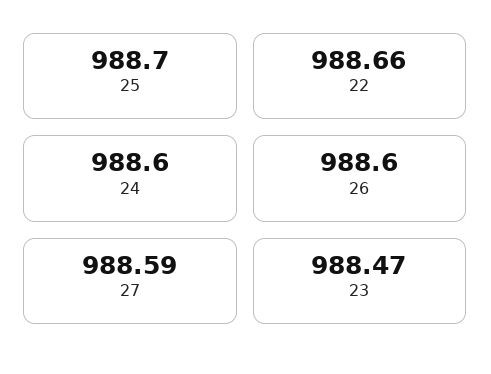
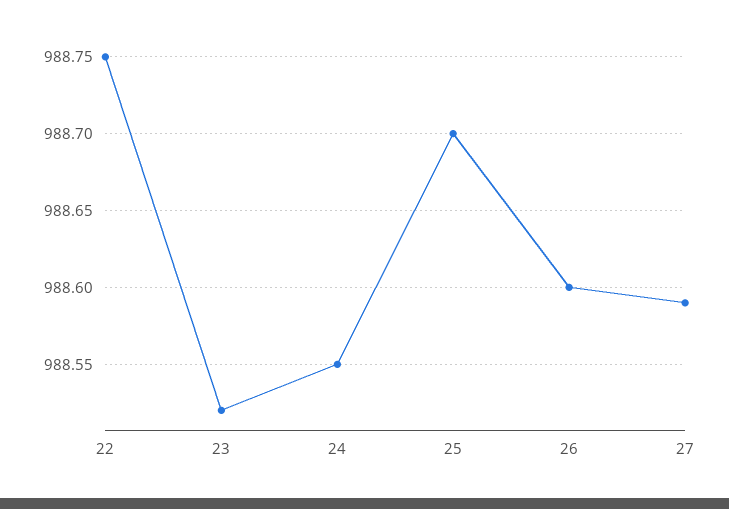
22: 988.66 -> 988.75
24: 988.6 -> 988.55
23: 988.47 -> 988.52

